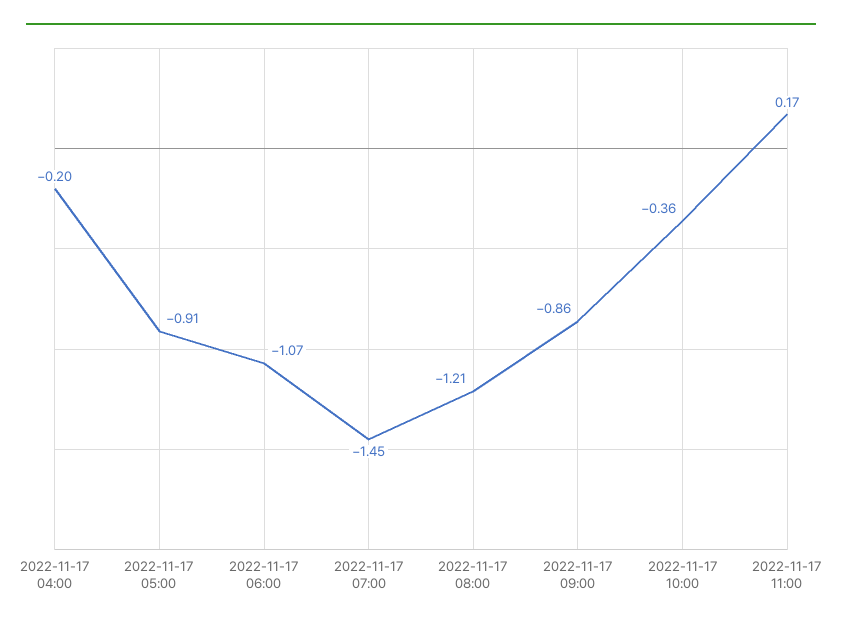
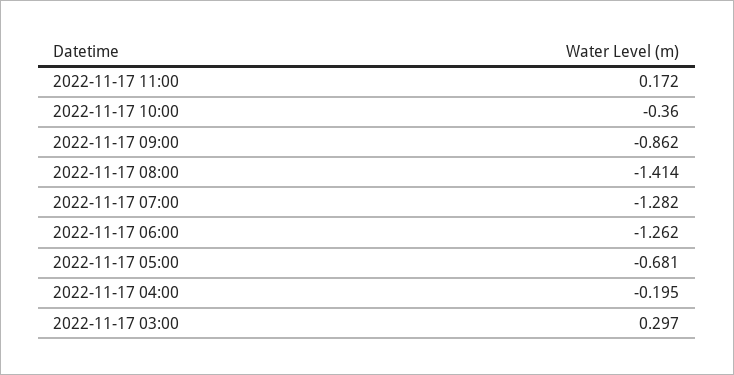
2022-11-17 05:00: -0.91 -> -0.681
2022-11-17 06:00: -1.07 -> -1.262
2022-11-17 07:00: -1.45 -> -1.282
2022-11-17 08:00: -1.21 -> -1.414
2022-11-17 03:00: none -> 0.297

